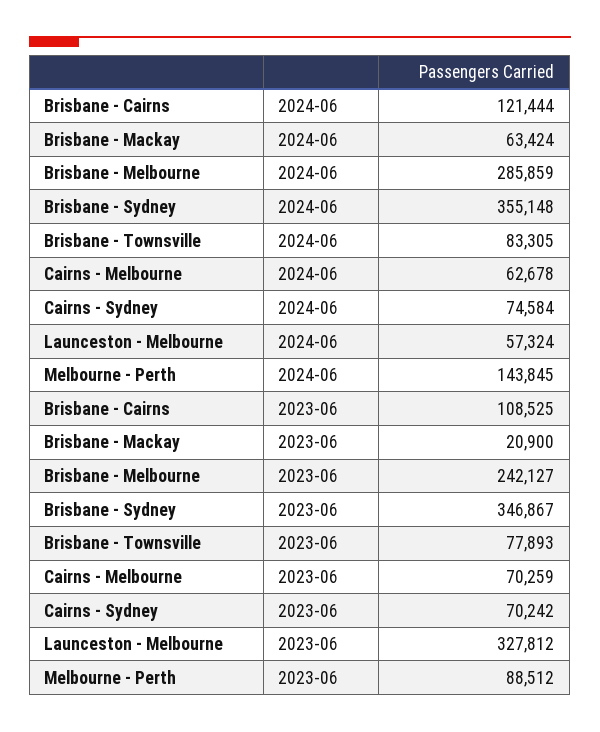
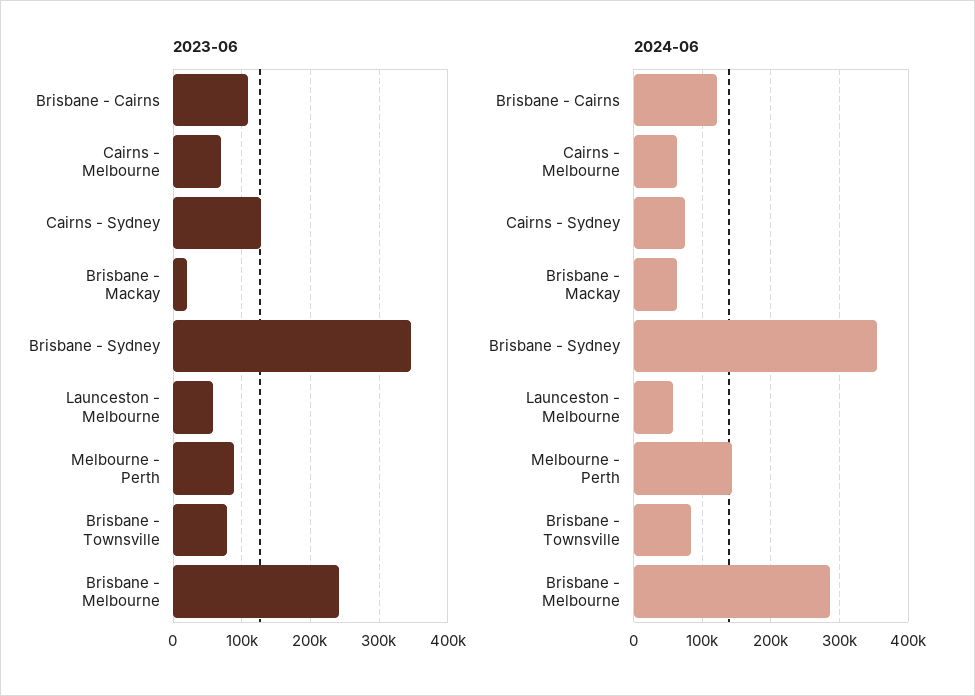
2023-06, Cairns - Sydney: 70242 -> 130000
2023-06, Launceston - Melbourne: 327812 -> 60000

